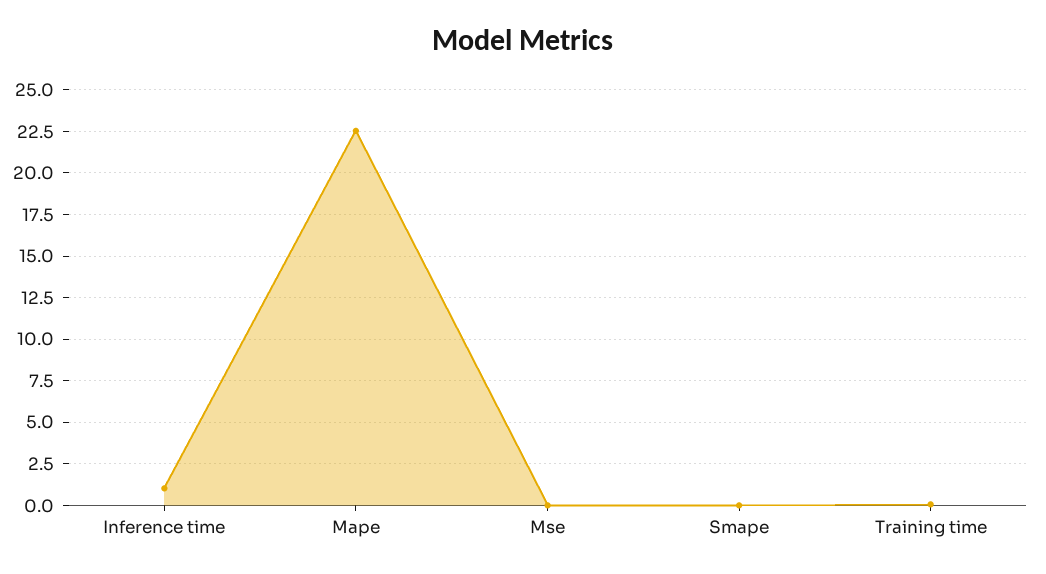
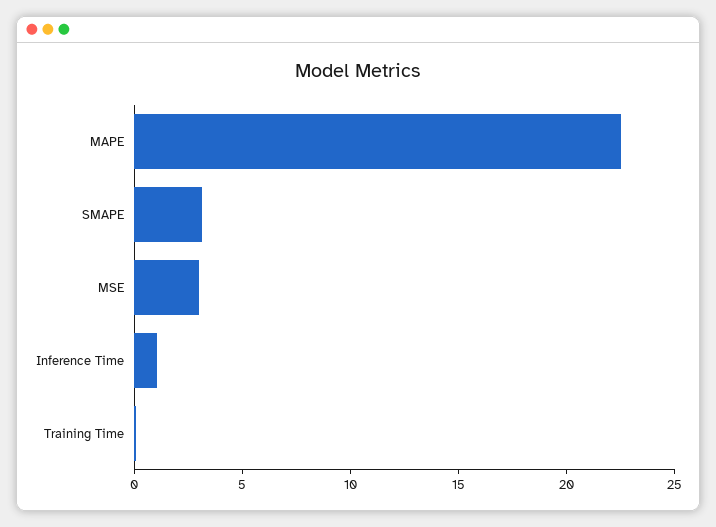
Mse: 0 -> 3
Smape: 0 -> 3

